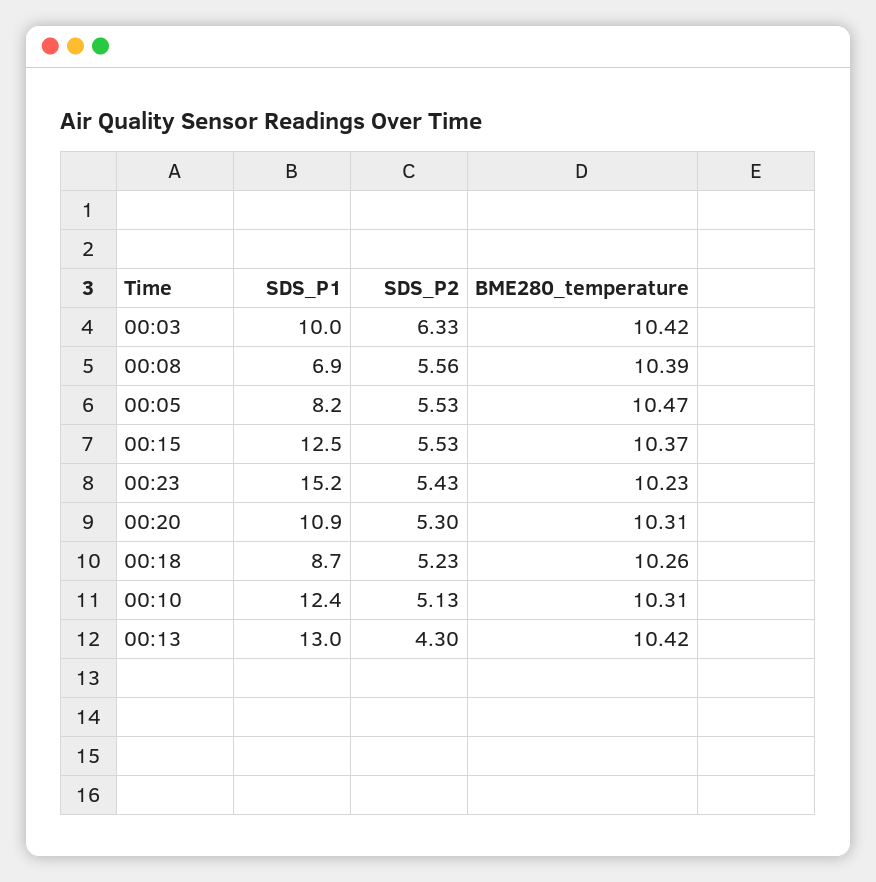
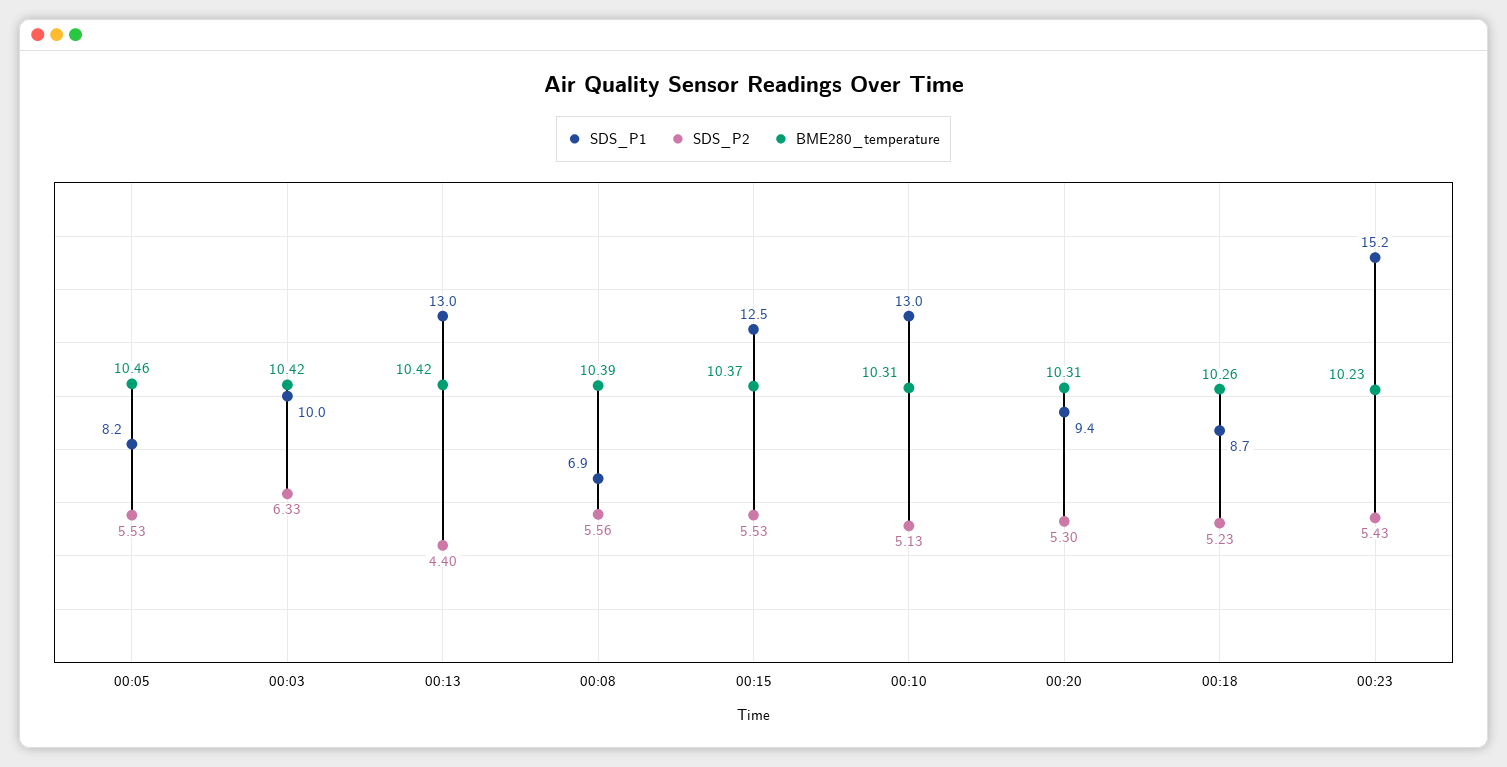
BME280_temperature, 00:05: 10.47 -> 10.46
SDS_P1, 00:20: 10.9 -> 9.4
SDS_P1, 00:10: 12.4 -> 13
SDS_P2, 00:13: 4.3 -> 4.4

